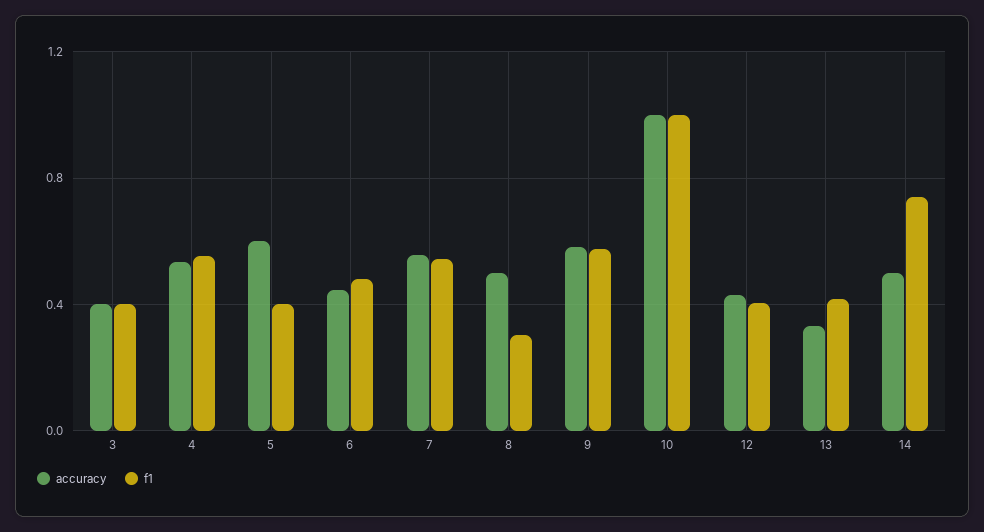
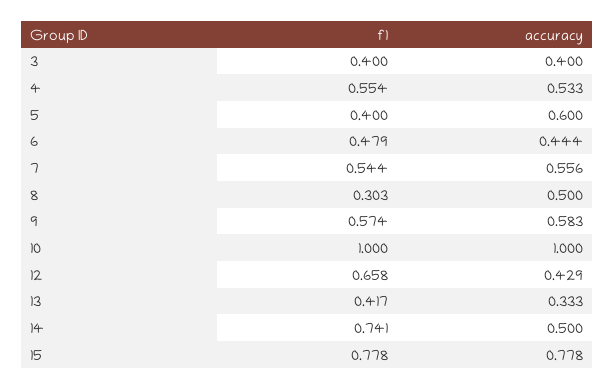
f1, 12: 0.4 -> 0.658
f1, 15: none -> 0.778
accuracy, 15: none -> 0.778

